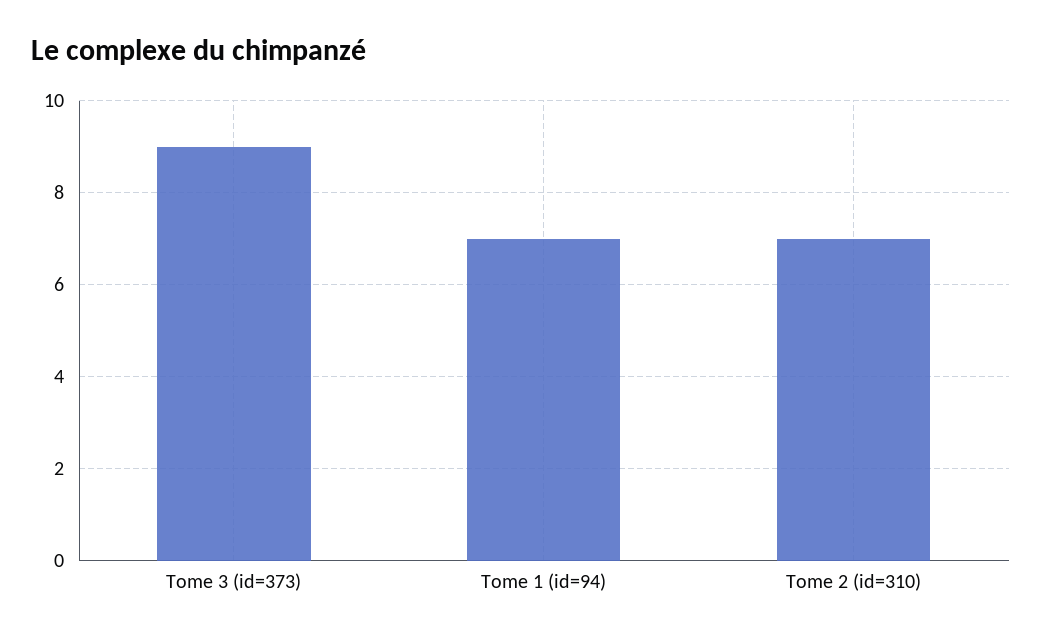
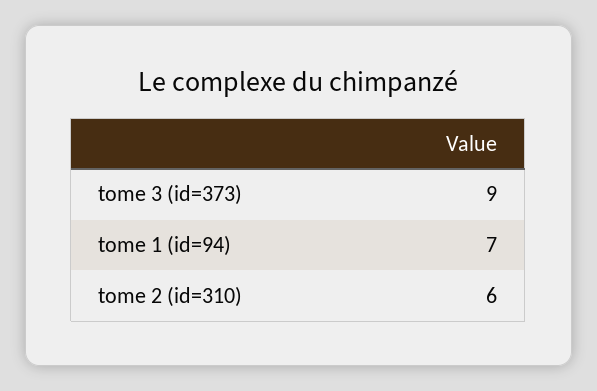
Tome 2 (id=310): 7 -> 6

